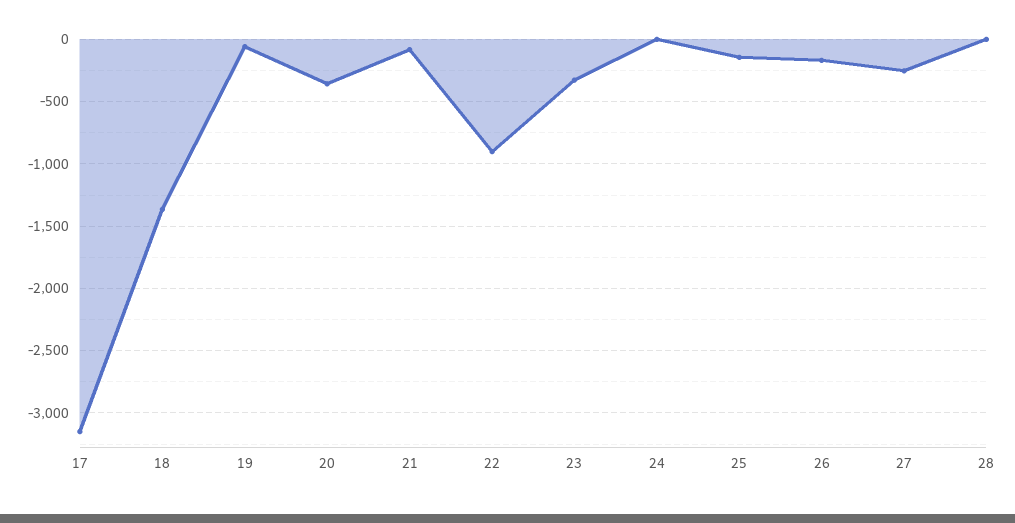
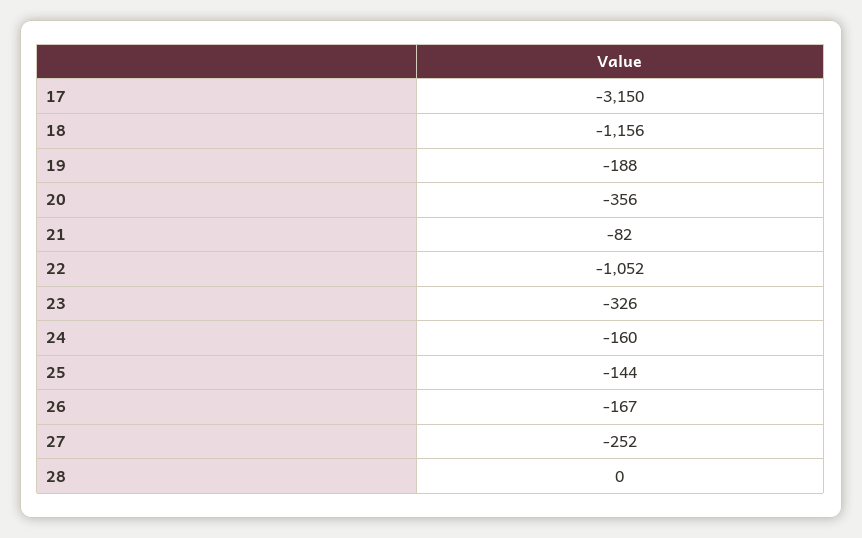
18: -1350 -> -1156
19: -50 -> -188
22: -900 -> -1052
24: 0 -> -160

